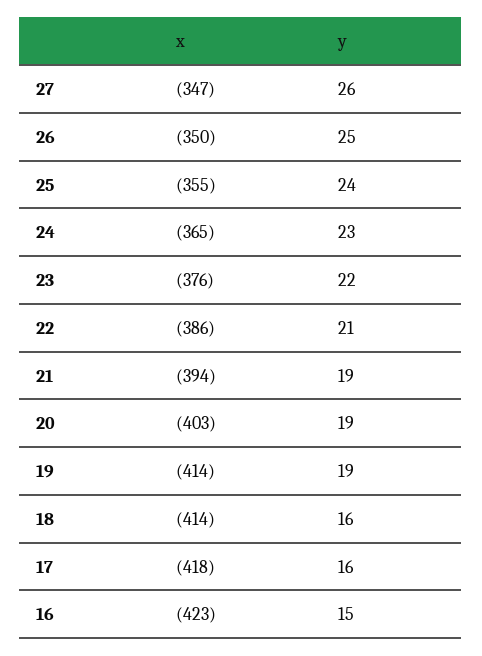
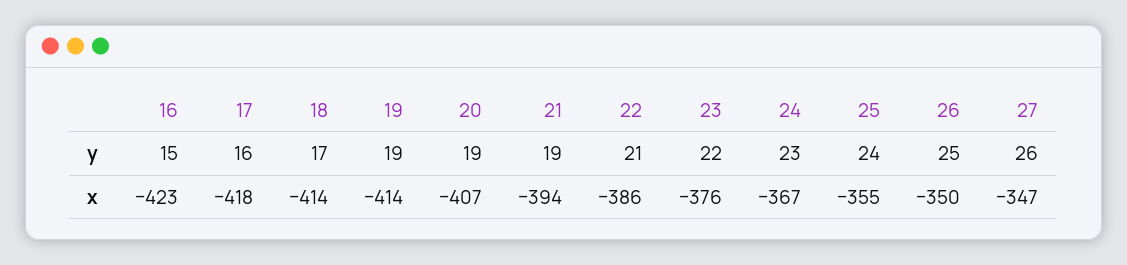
x, 24: -365 -> -367
x, 20: -403 -> -407
y, 18: 16 -> 17

